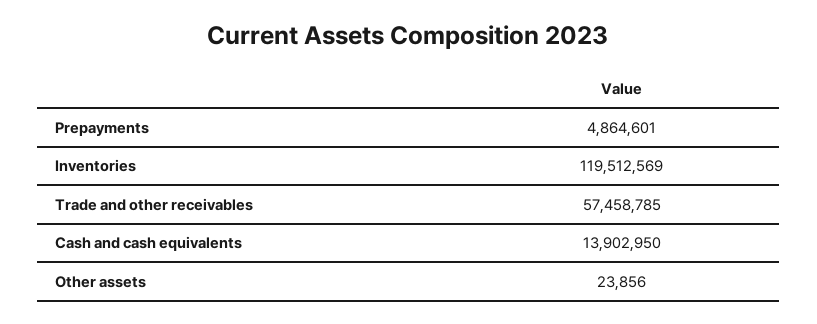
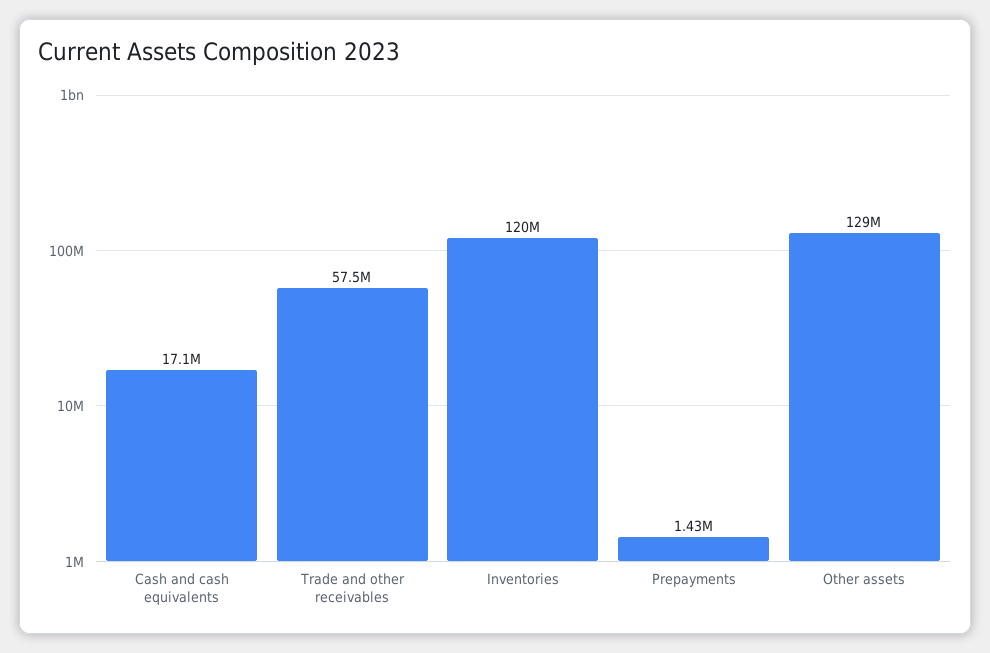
Prepayments: 4864601 -> 1430000
Cash and cash equivalents: 13902950 -> 17100000
Other assets: 23856 -> 129000000

